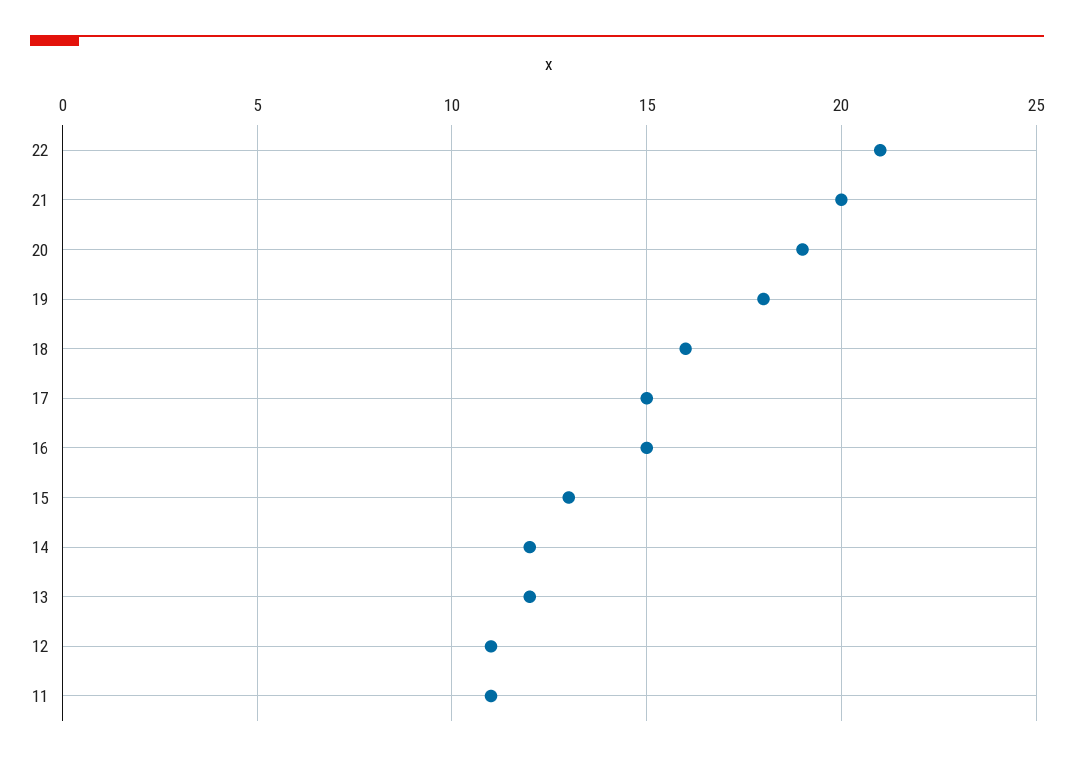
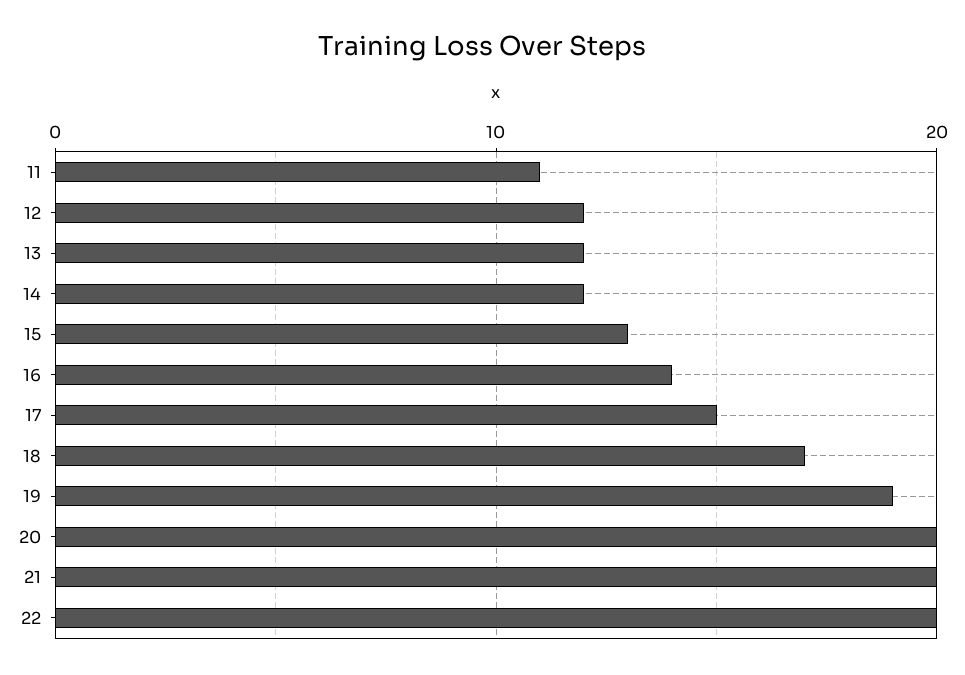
22: 21 -> 20
20: 19 -> 20
19: 18 -> 19
18: 16 -> 17
16: 15 -> 14
12: 11 -> 12

